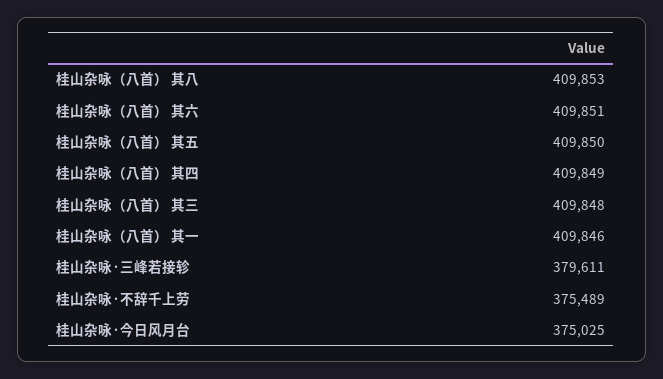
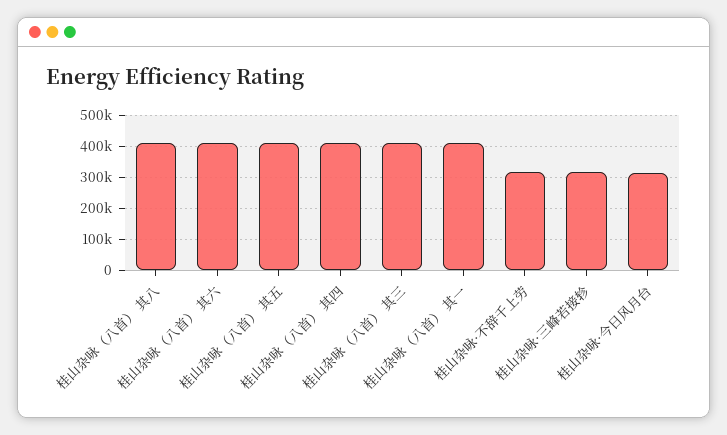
桂山杂咏·三峰若接轸: 379611 -> 320000
桂山杂咏·不辞千上劳: 375489 -> 320000
桂山杂咏·今日风月台: 375025 -> 320000

